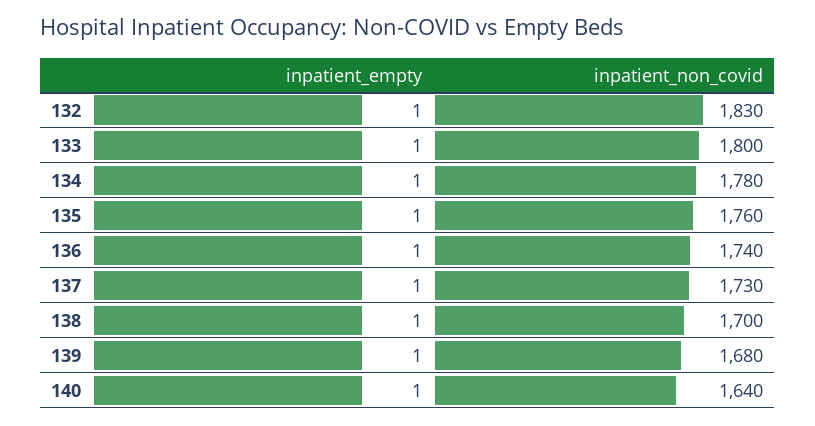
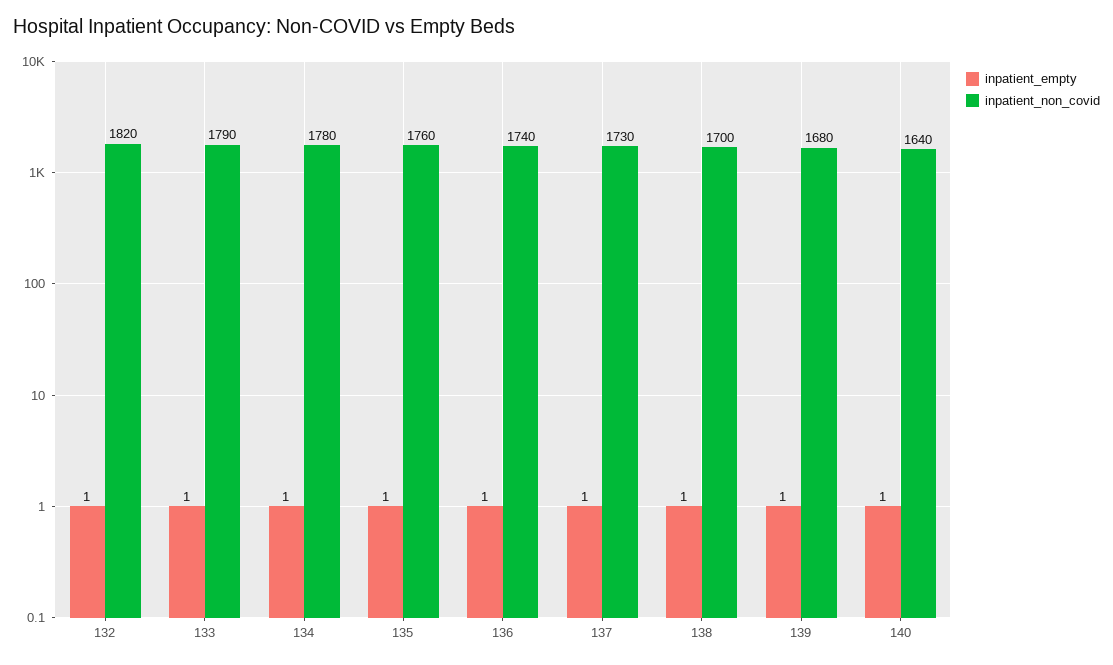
inpatient_non_covid, 132: 1830 -> 1820
inpatient_non_covid, 133: 1800 -> 1790

